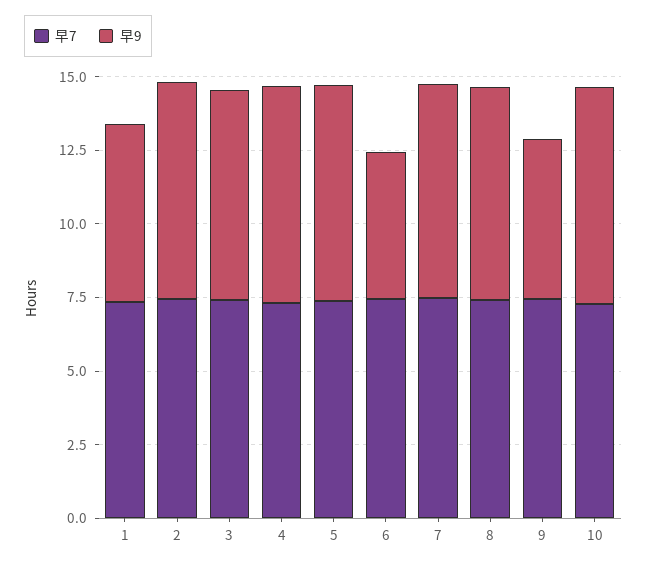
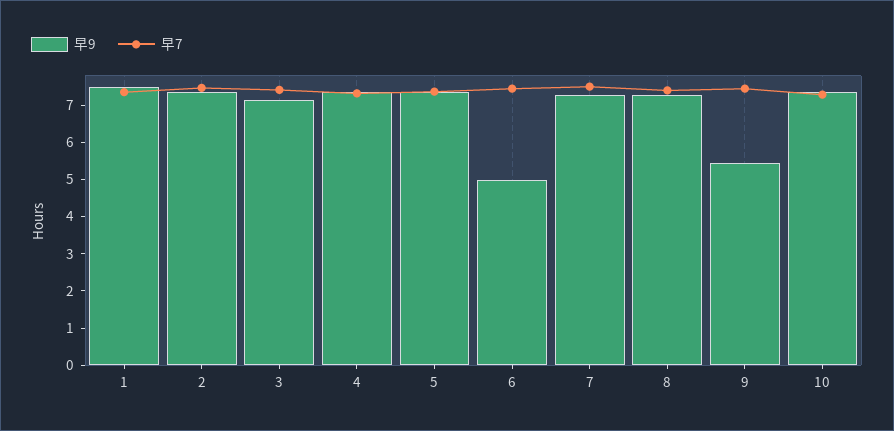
早9, 1: 6 -> 7.5

